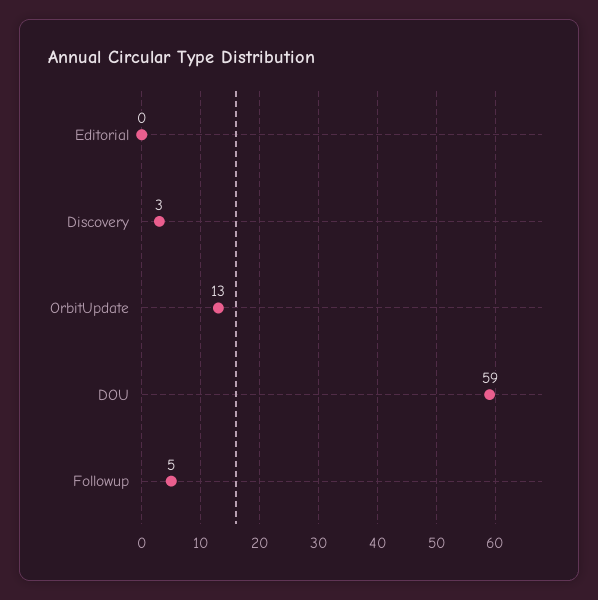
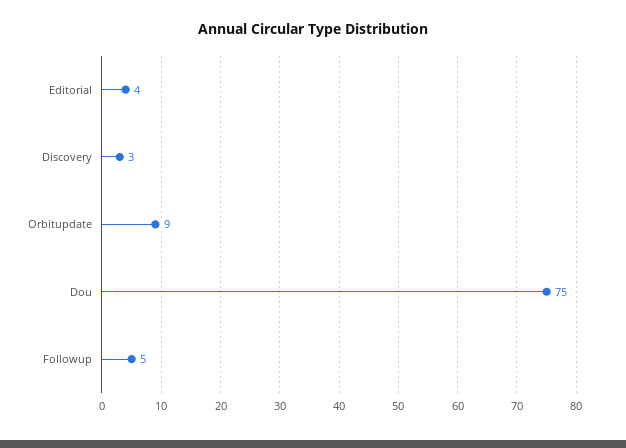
Editorial: 0 -> 4
OrbitUpdate: 13 -> 9
DOU: 59 -> 75

